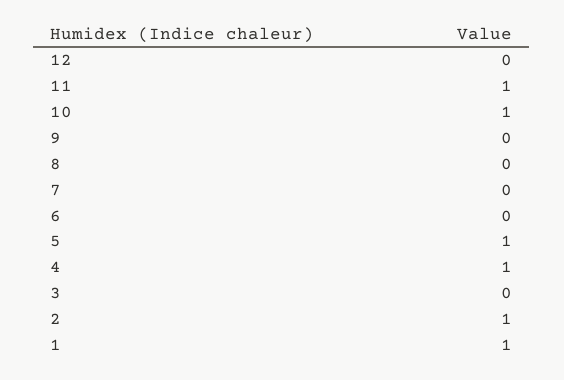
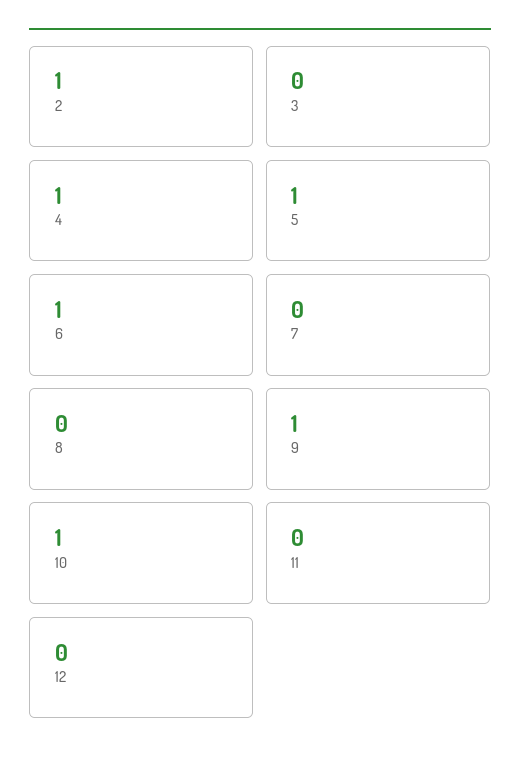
11: 1 -> 0
9: 0 -> 1
6: 0 -> 1
1: 1 -> none

